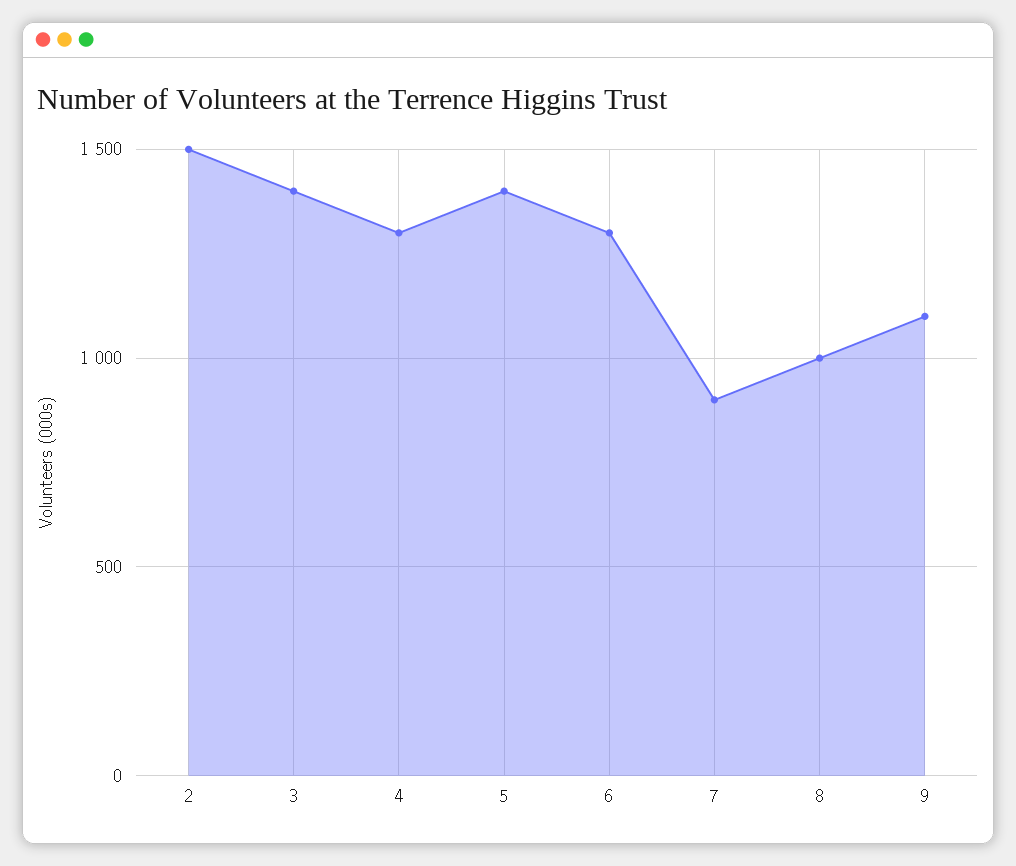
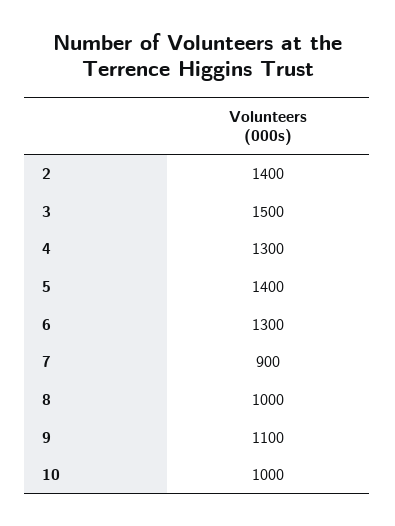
2: 1500 -> 1400
3: 1400 -> 1500
10: none -> 1000

